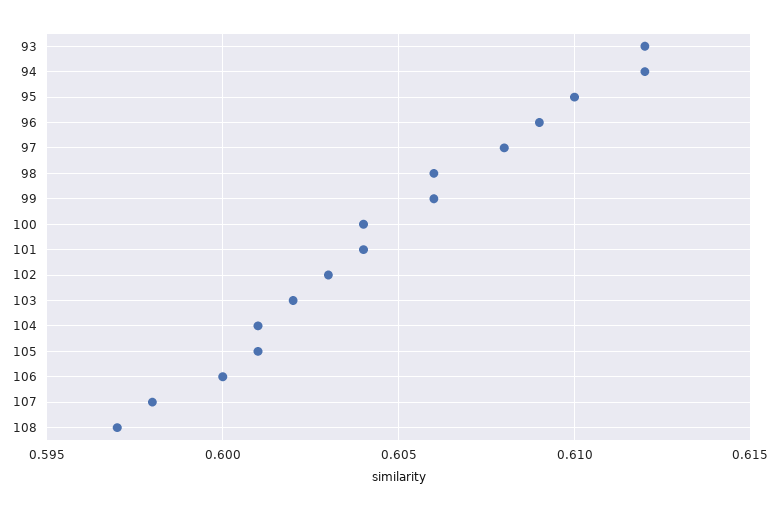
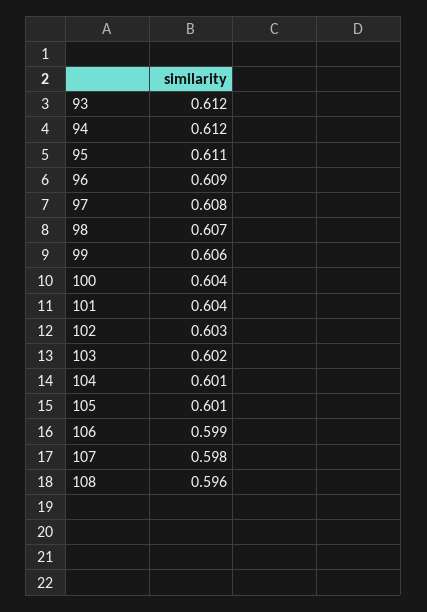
95: 0.61 -> 0.611
98: 0.606 -> 0.607
106: 0.6 -> 0.599
108: 0.597 -> 0.596

